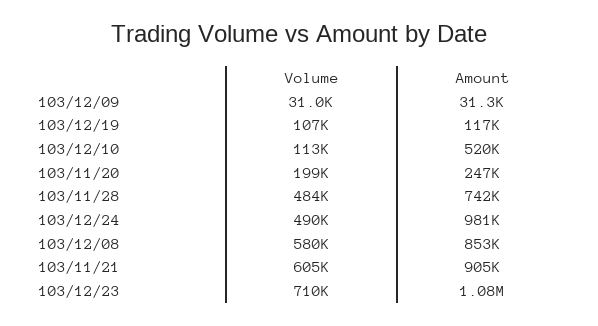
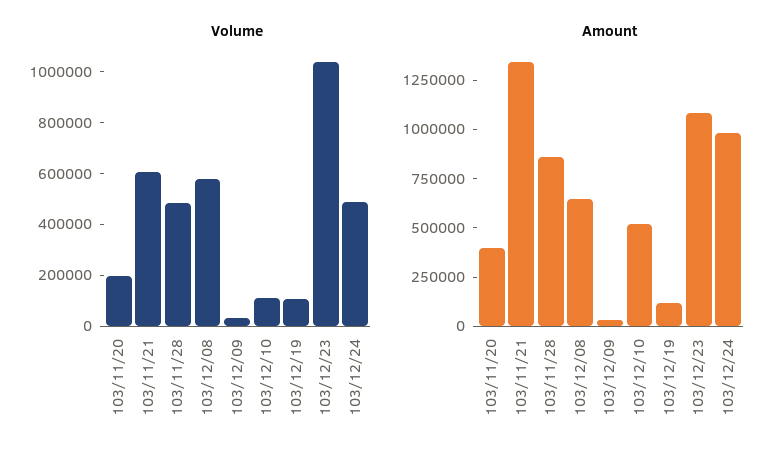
Amount, 103/11/20: 247000 -> 400000
Amount, 103/11/28: 742000 -> 850000
Amount, 103/12/08: 853000 -> 650000
Amount, 103/11/21: 905000 -> 1350000
Volume, 103/12/23: 710000 -> 1050000

